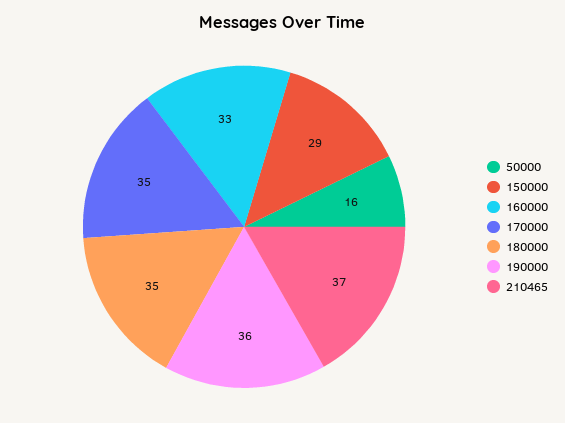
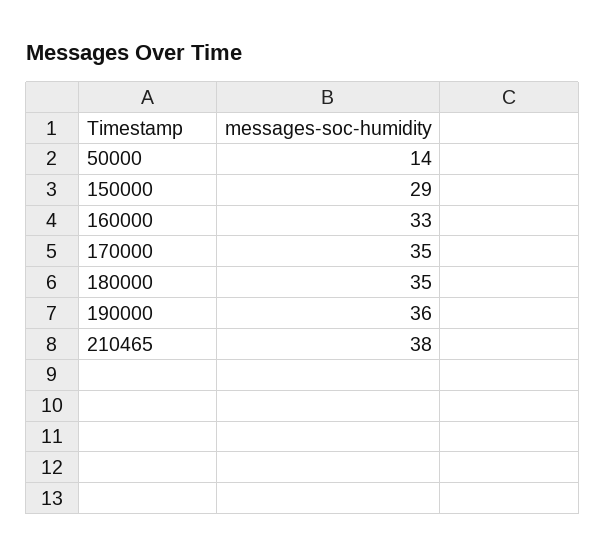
50000: 16 -> 14
210465: 37 -> 38

